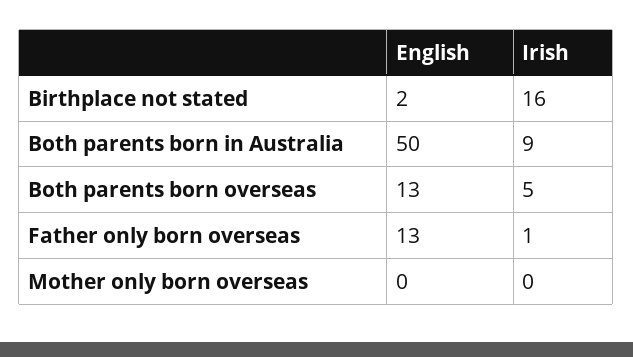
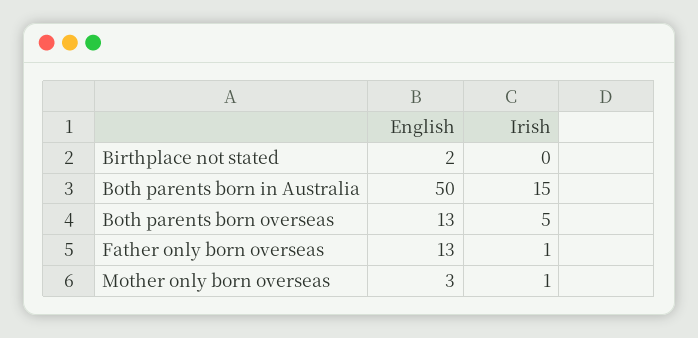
Irish, Birthplace not stated: 16 -> 0
Irish, Both parents born in Australia: 9 -> 15
English, Mother only born overseas: 0 -> 3
Irish, Mother only born overseas: 0 -> 1

